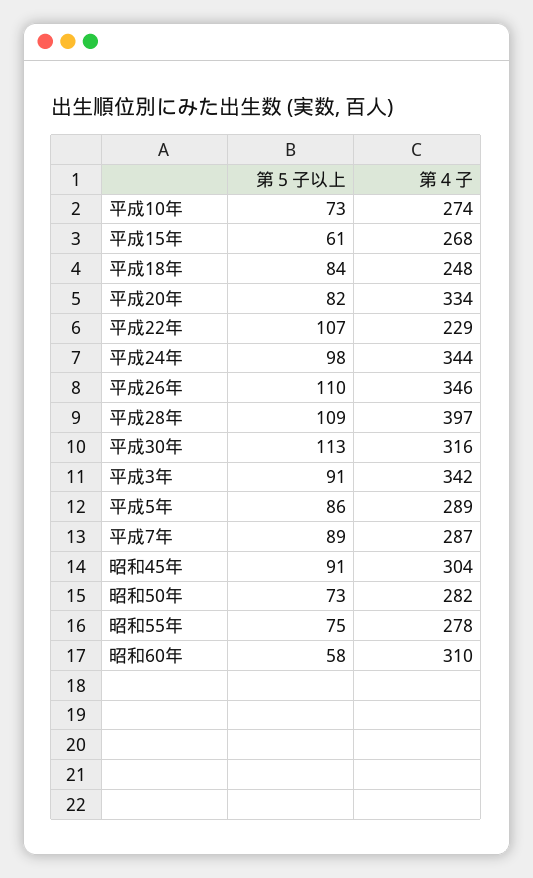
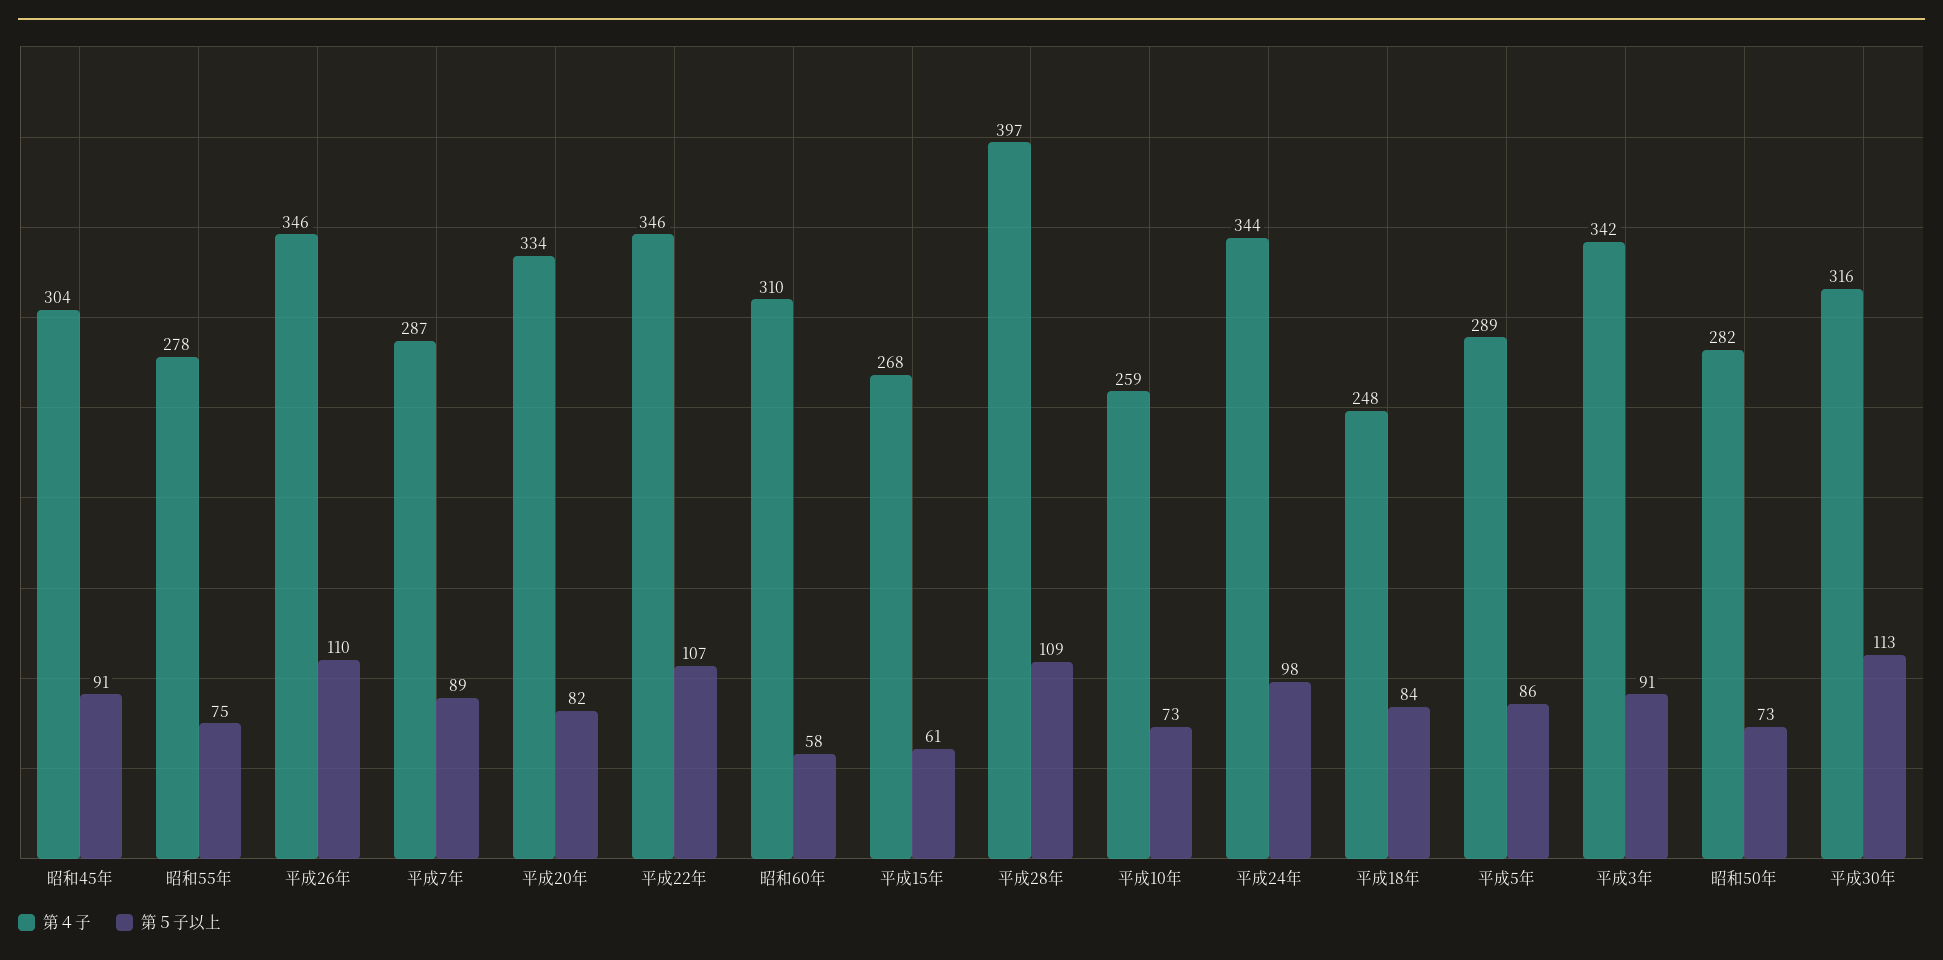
第４子, 平成10年: 274 -> 259
第４子, 平成22年: 229 -> 346

